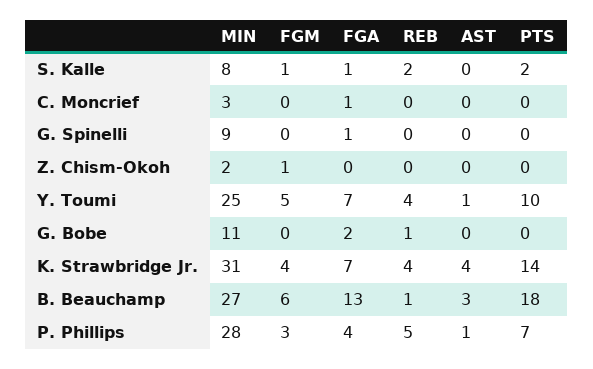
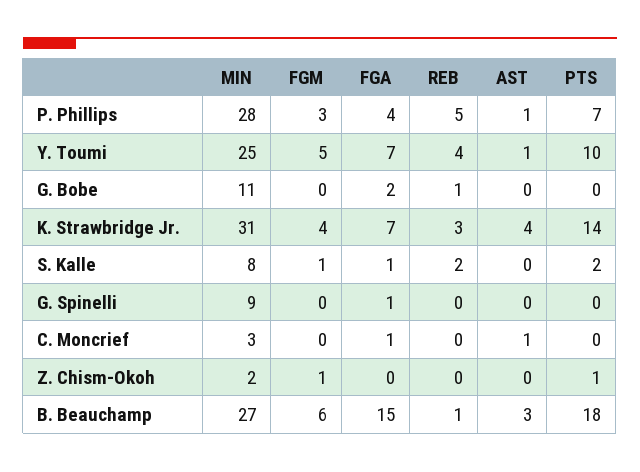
AST, C. Moncrief: 0 -> 1
PTS, Z. Chism-Okoh: 0 -> 1
REB, K. Strawbridge Jr.: 4 -> 3
FGA, B. Beauchamp: 13 -> 15

